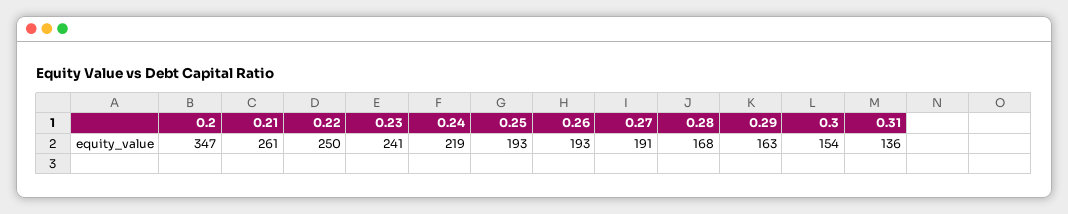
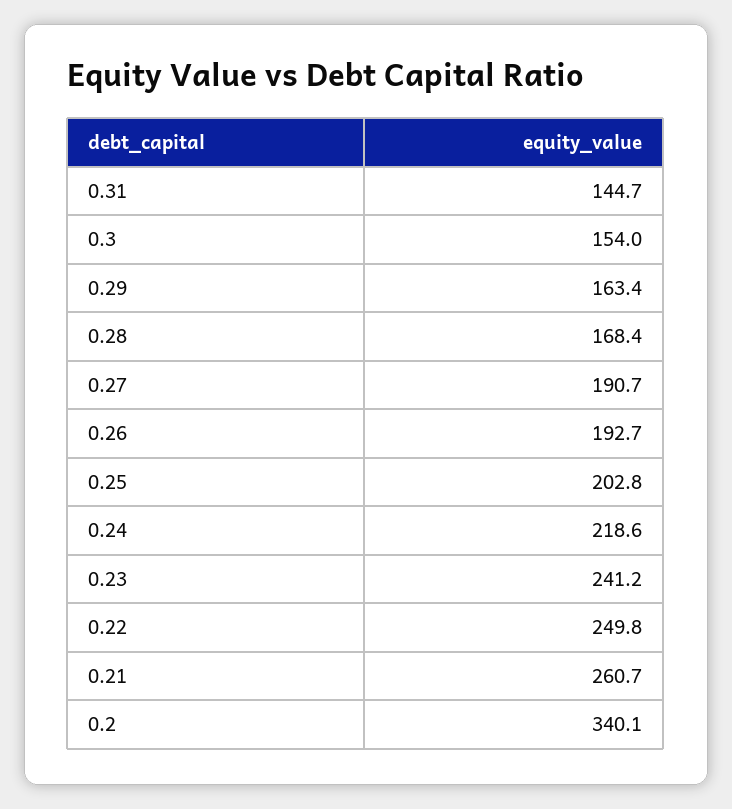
0.2: 347 -> 340.1
0.25: 193 -> 202.8
0.31: 136 -> 144.7

